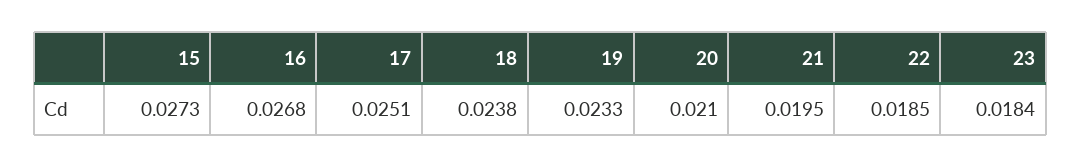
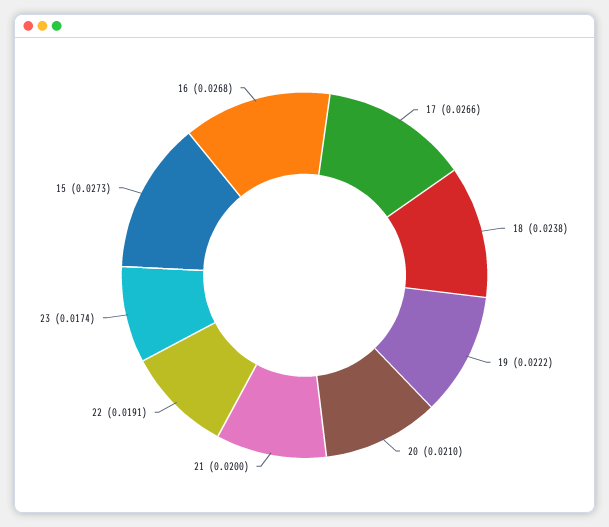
17: 0.0251 -> 0.0266
19: 0.0233 -> 0.0222
21: 0.0195 -> 0.02
22: 0.0185 -> 0.0191
23: 0.0184 -> 0.0174

